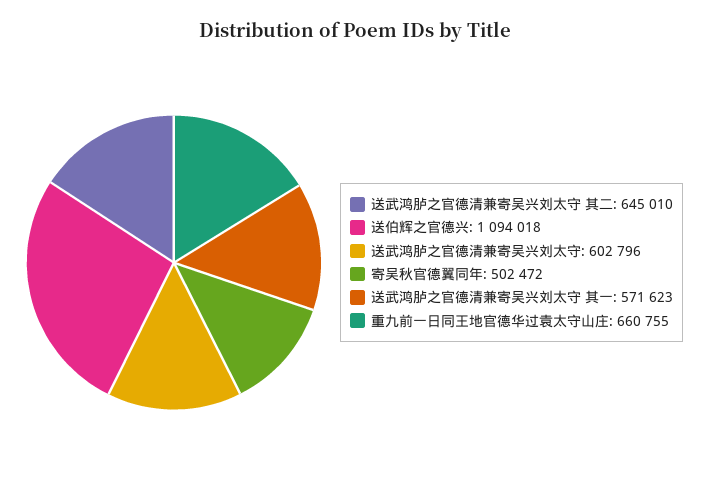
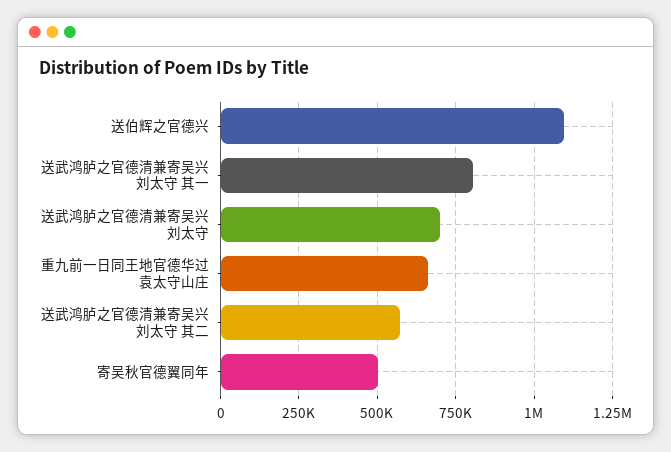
送武鸿胪之官德清兼寄吴兴刘太守 其二: 645010 -> 575000
送武鸿胪之官德清兼寄吴兴刘太守: 602796 -> 700000
送武鸿胪之官德清兼寄吴兴刘太守 其一: 571623 -> 800000

